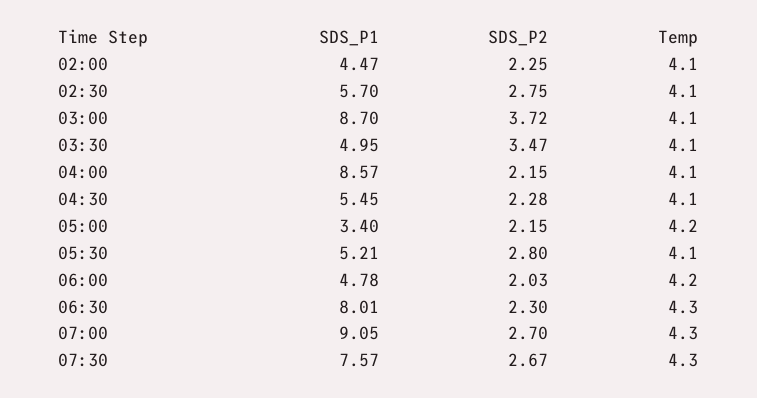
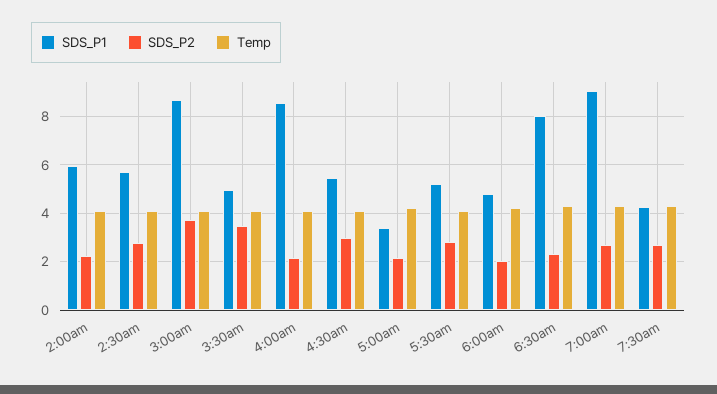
SDS_P1, 02:00: 4.47 -> 6
SDS_P2, 04:30: 2.28 -> 3
SDS_P1, 07:30: 7.57 -> 4.25

